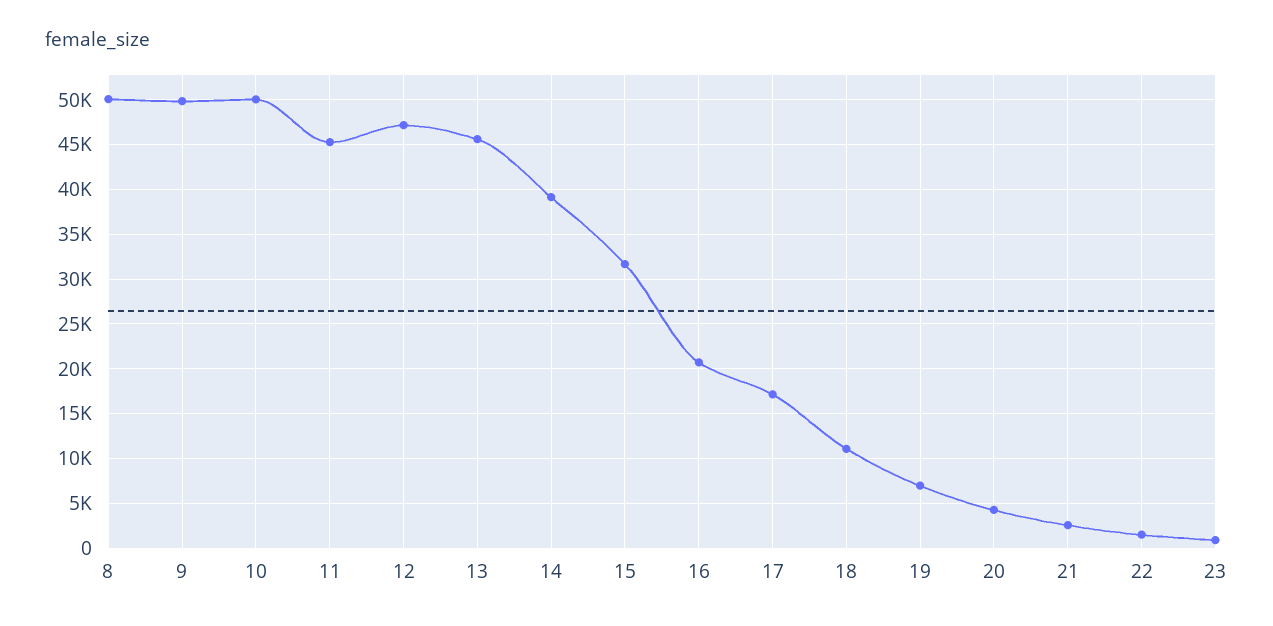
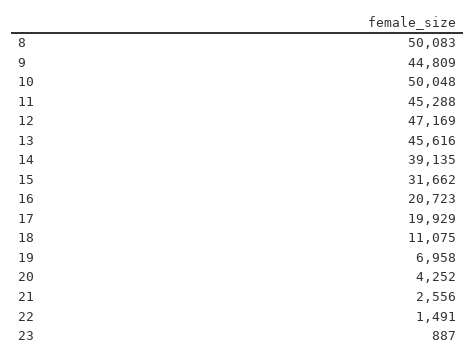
9: 50000 -> 44809
17: 17000 -> 19929

